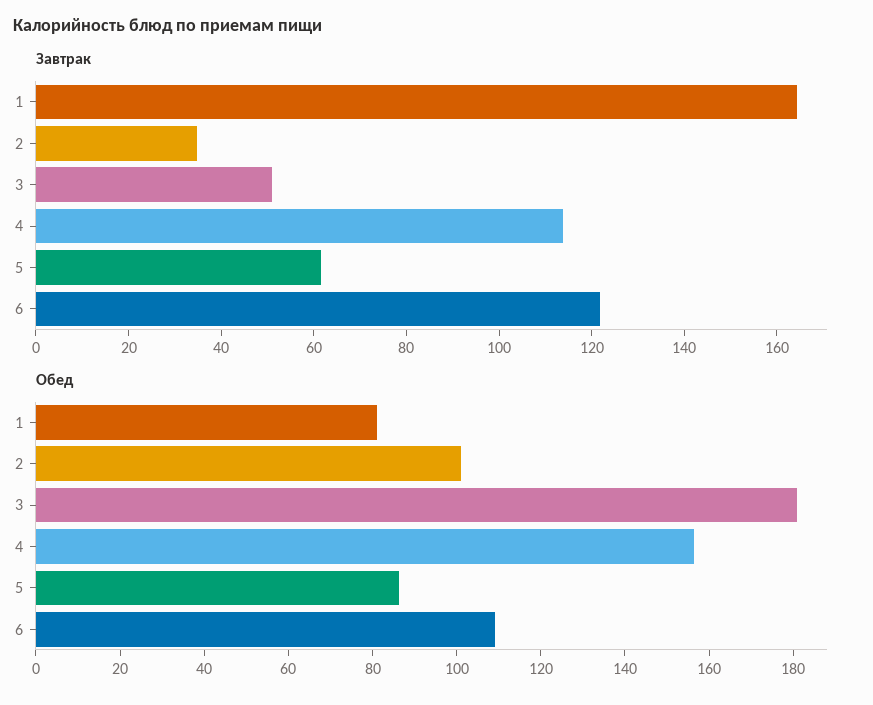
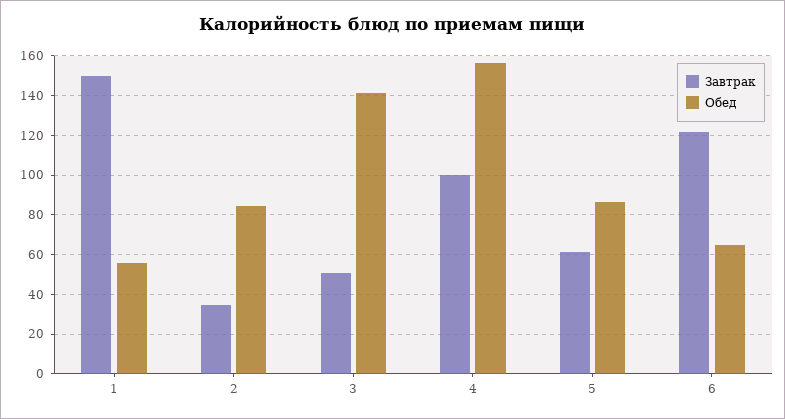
Завтрак, 1: 165 -> 150
Завтрак, 4: 115 -> 100
Обед, 1: 80 -> 55
Обед, 2: 100 -> 85
Обед, 3: 180 -> 140
Обед, 6: 110 -> 65

